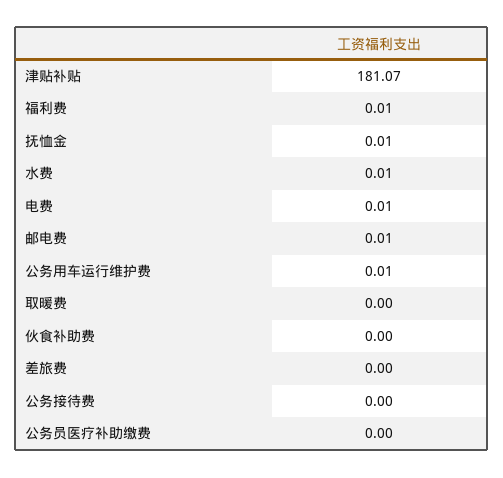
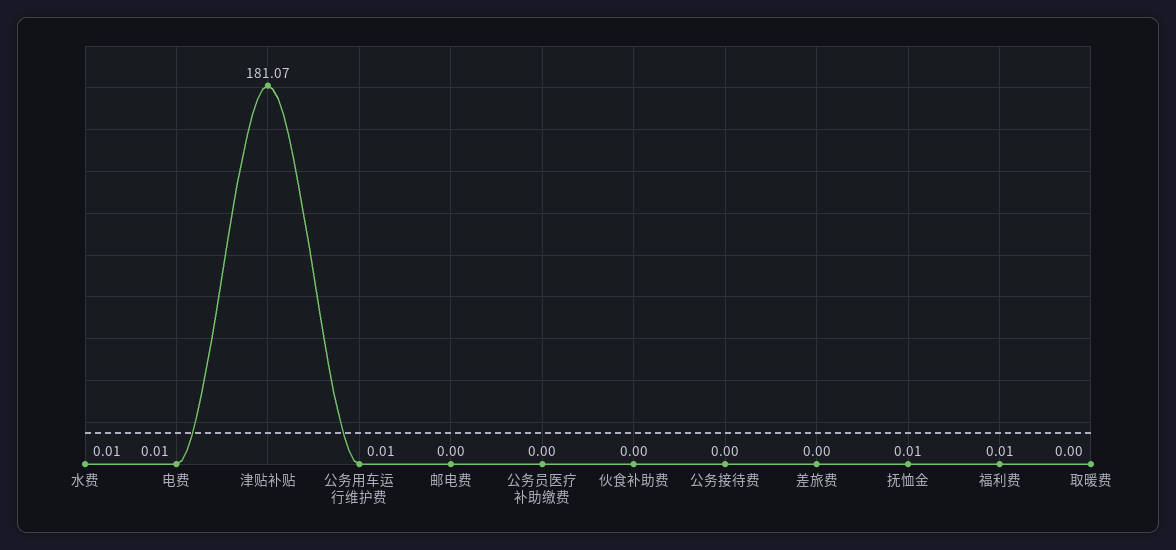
邮电费: 0.01 -> 0

